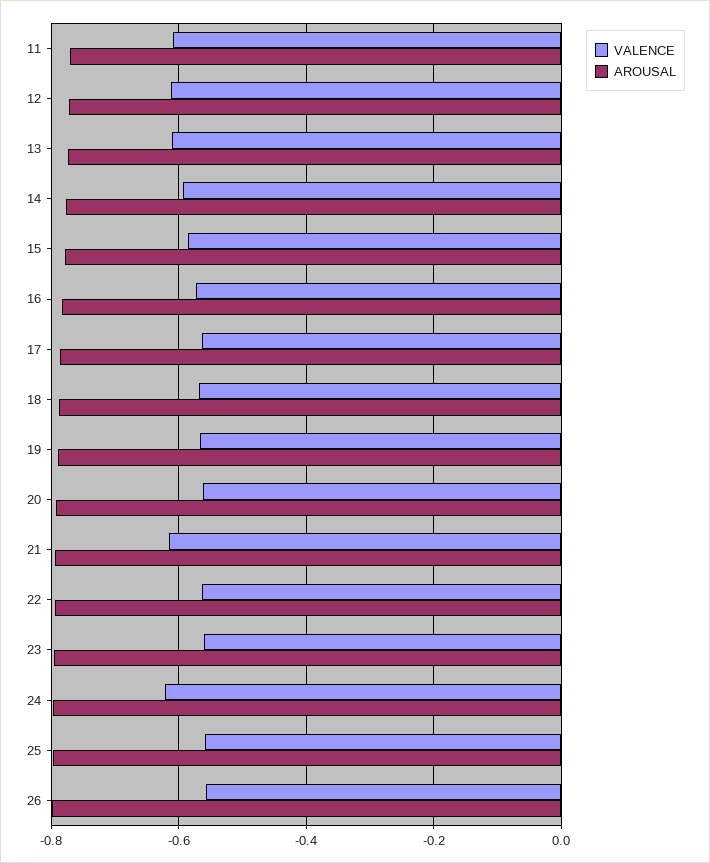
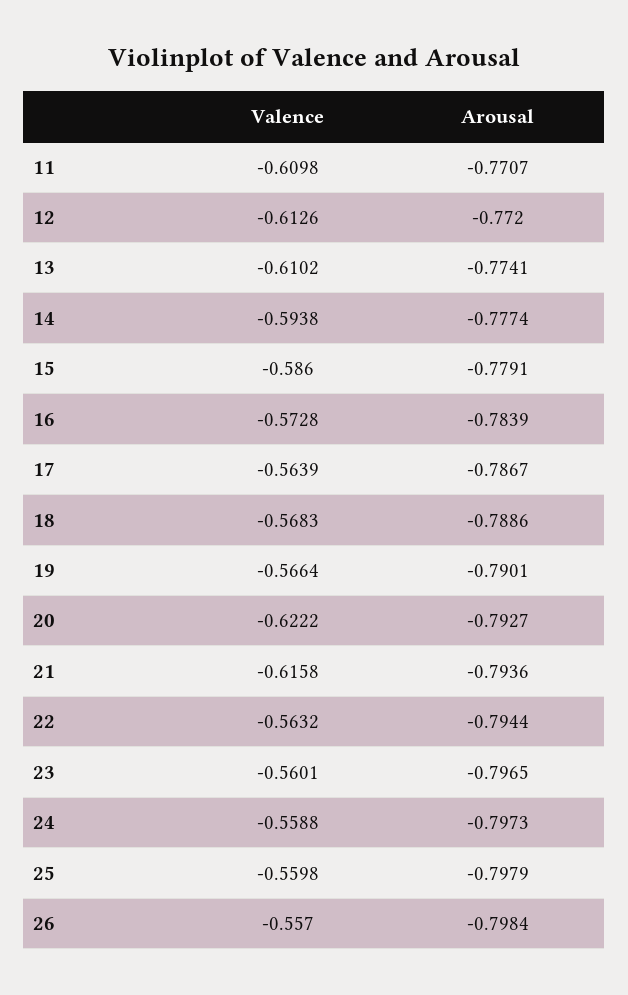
VALENCE, 20: -0.56 -> -0.6222
VALENCE, 24: -0.62 -> -0.5588

